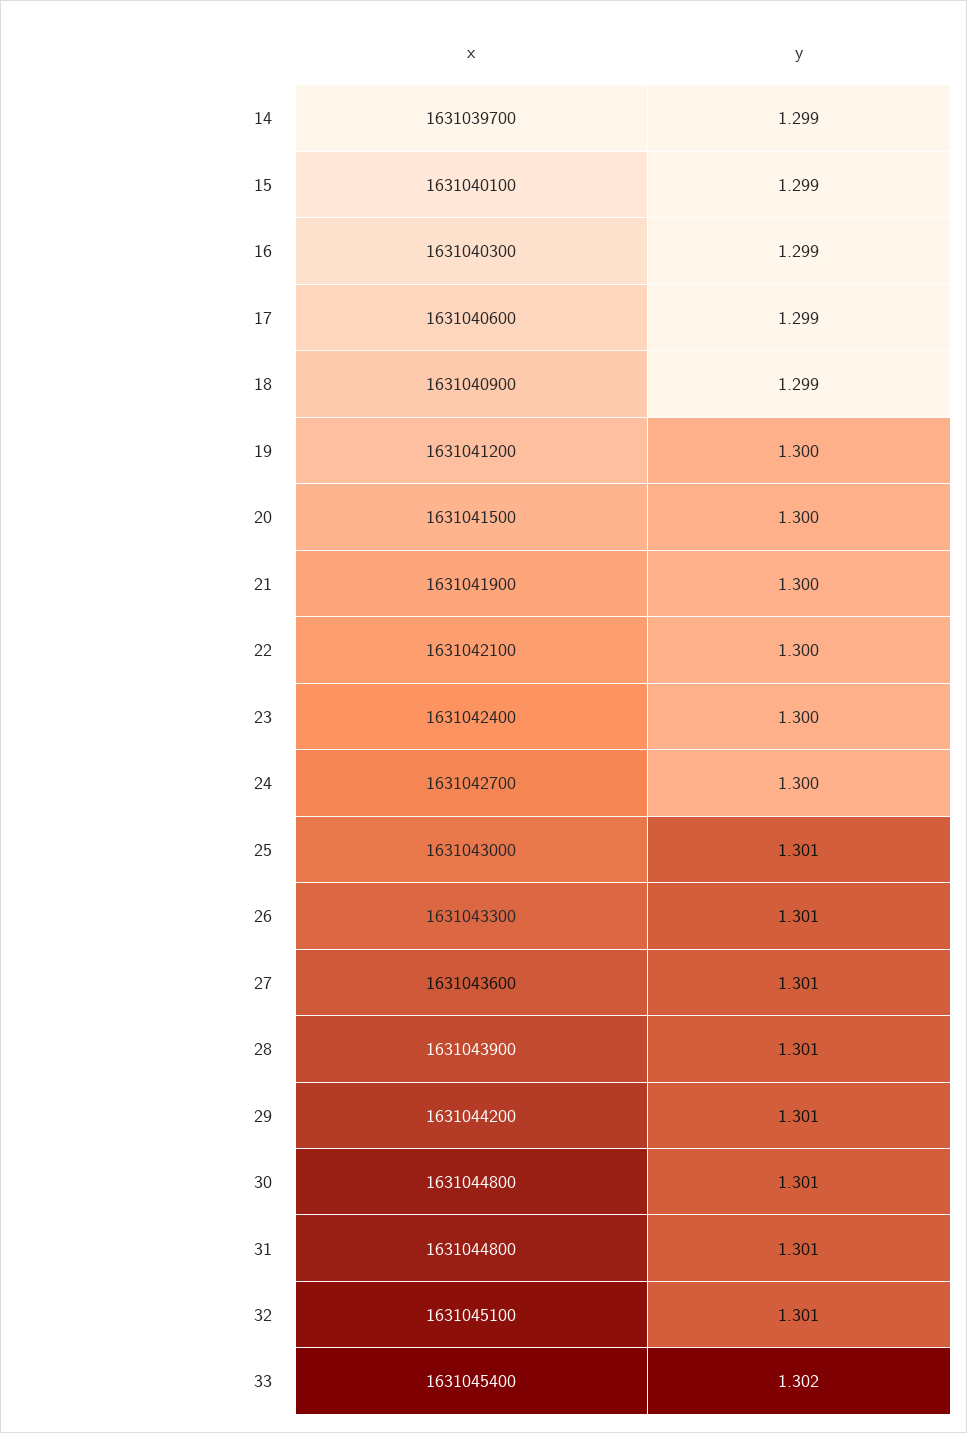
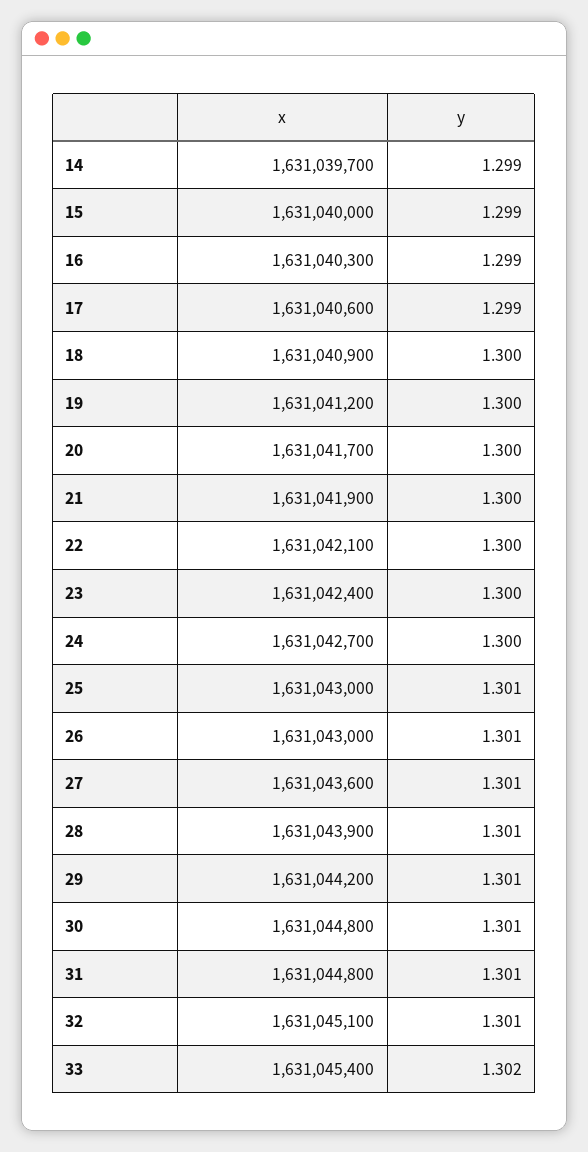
x, 15: 1631040100 -> 1631040000
y, 18: 1.299 -> 1.3
x, 20: 1631041500 -> 1631041700
x, 26: 1631043300 -> 1631043000

